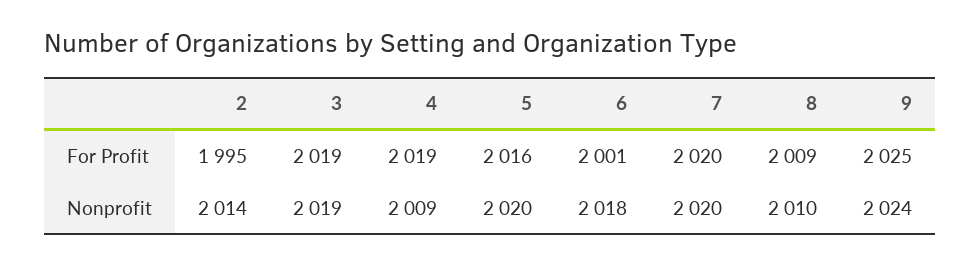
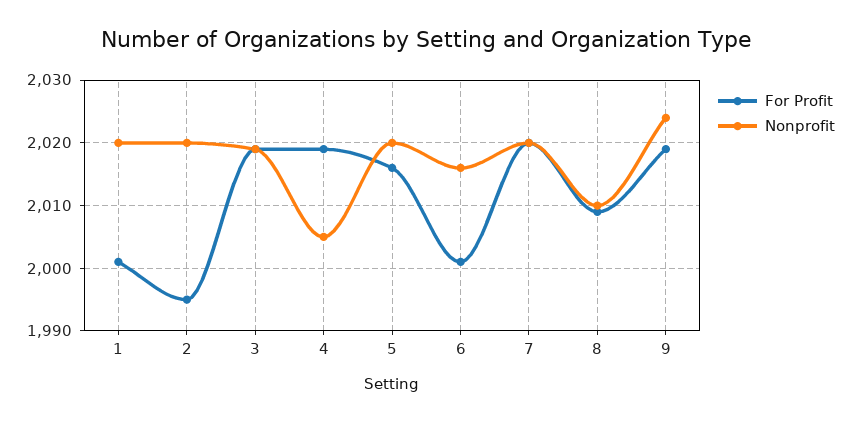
For Profit, 9: 2025 -> 2019
Nonprofit, 2: 2014 -> 2020
Nonprofit, 4: 2009 -> 2005
Nonprofit, 6: 2018 -> 2016
For Profit, 1: none -> 2001
Nonprofit, 1: none -> 2020

